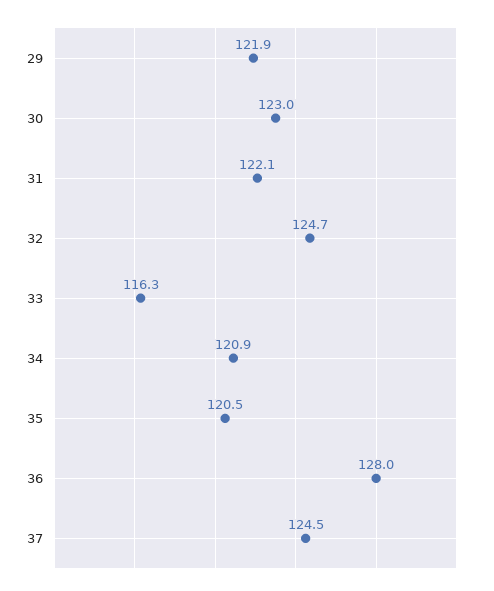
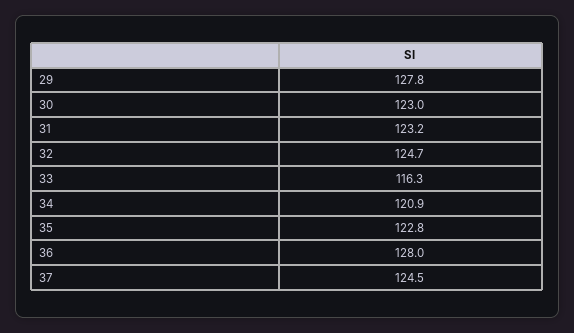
29: 121.9 -> 127.8
31: 122.1 -> 123.2
35: 120.5 -> 122.8

